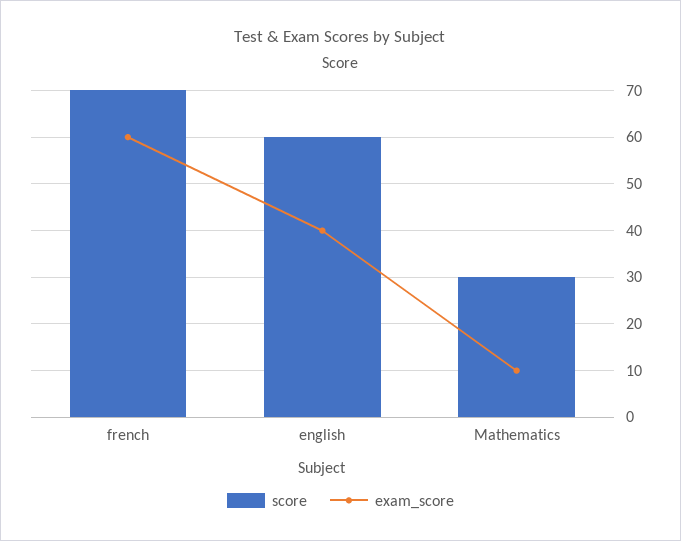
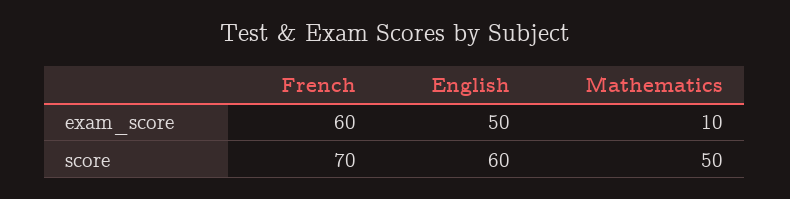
exam_score, english: 40 -> 50
score, Mathematics: 30 -> 50

